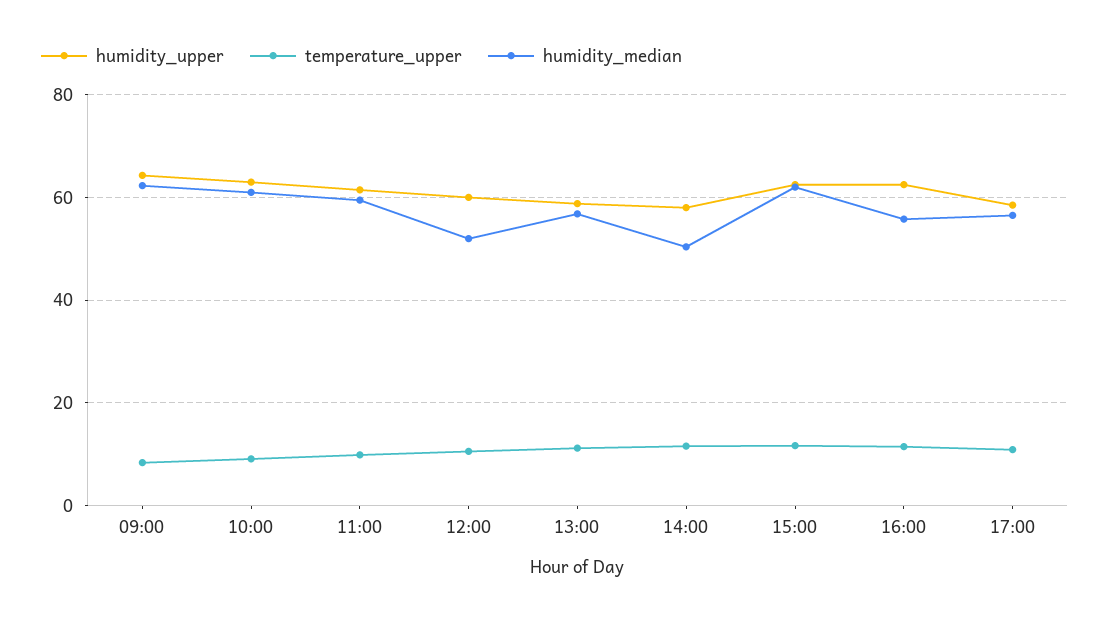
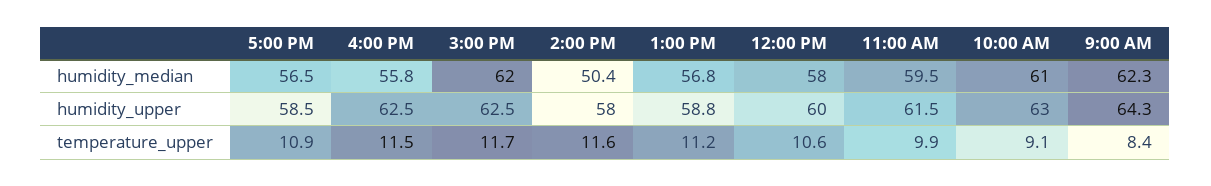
humidity_median, 12:00: 52 -> 58

